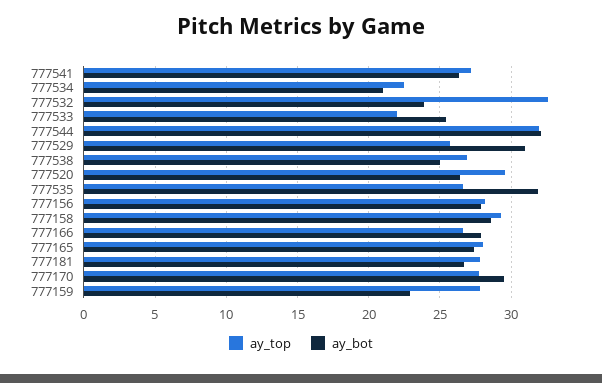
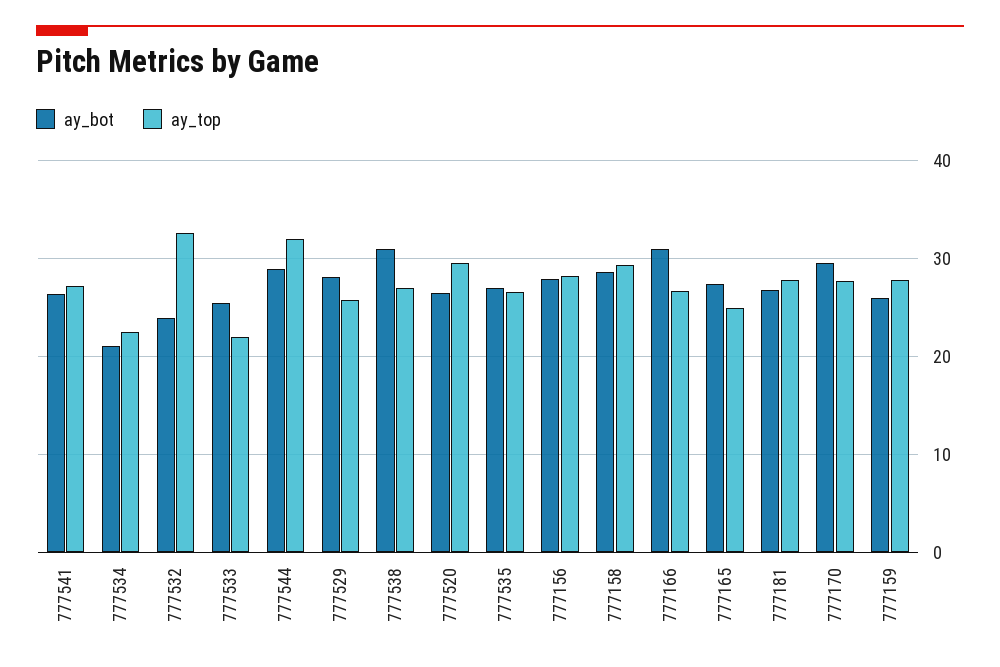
ay_bot, 777544: 32 -> 29
ay_bot, 777529: 31 -> 28
ay_bot, 777538: 25 -> 31
ay_bot, 777535: 32 -> 27
ay_bot, 777166: 28 -> 31
ay_top, 777165: 28 -> 25
ay_bot, 777159: 23 -> 26

